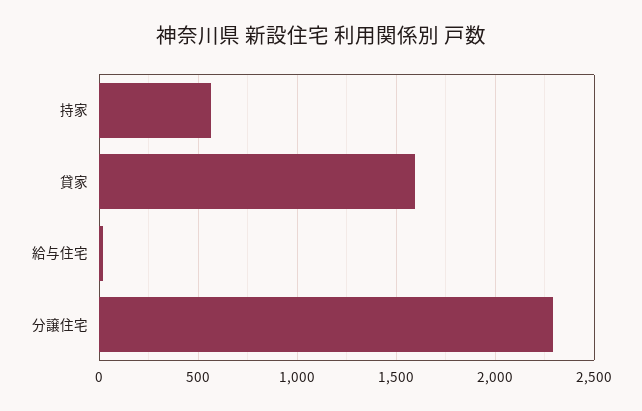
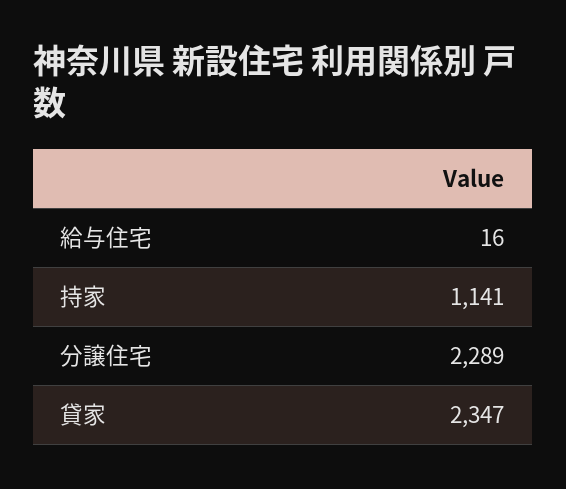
持家: 550 -> 1141
貸家: 1600 -> 2347

